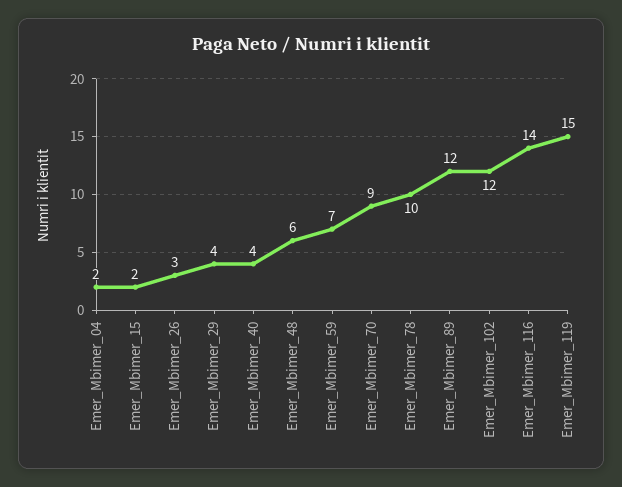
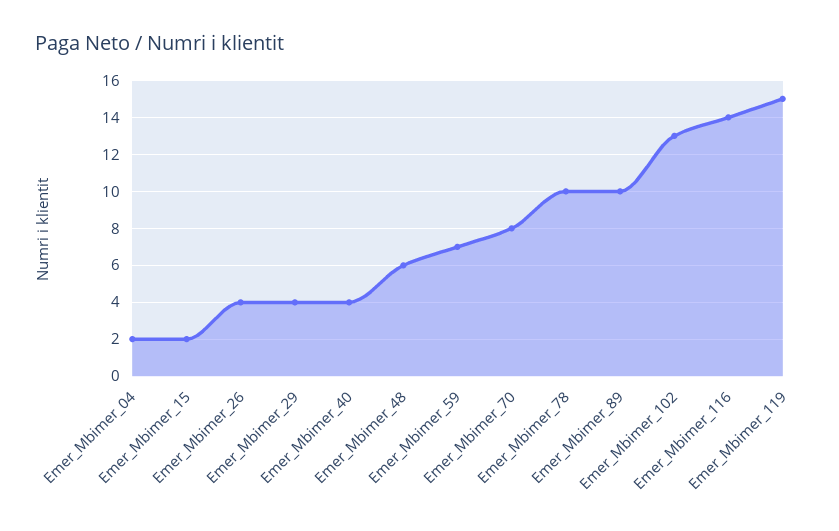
Emer_Mbimer_26: 3 -> 4
Emer_Mbimer_70: 9 -> 8
Emer_Mbimer_89: 12 -> 10
Emer_Mbimer_102: 12 -> 13

